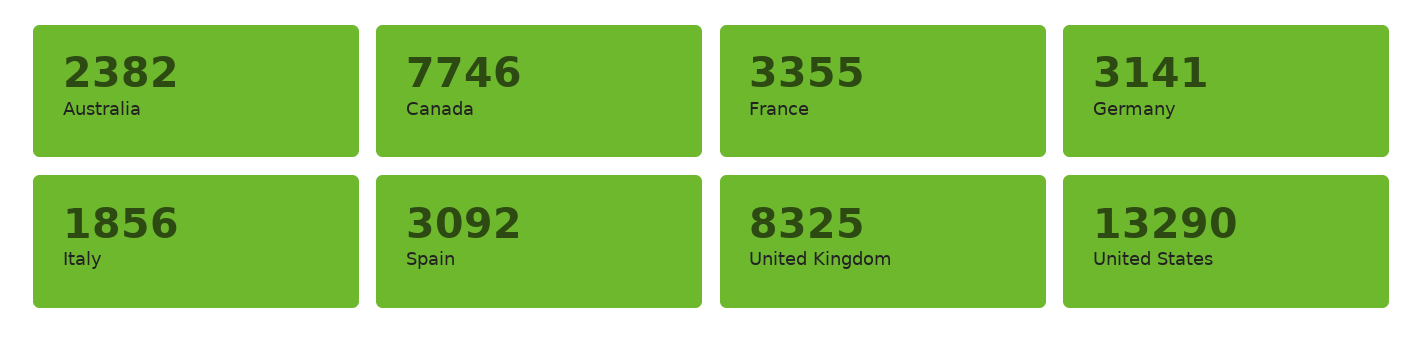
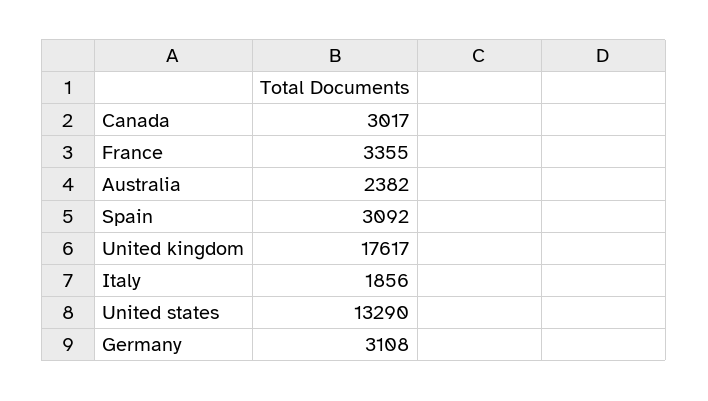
Canada: 7746 -> 3017
Germany: 3141 -> 3108
United Kingdom: 8325 -> 17617

